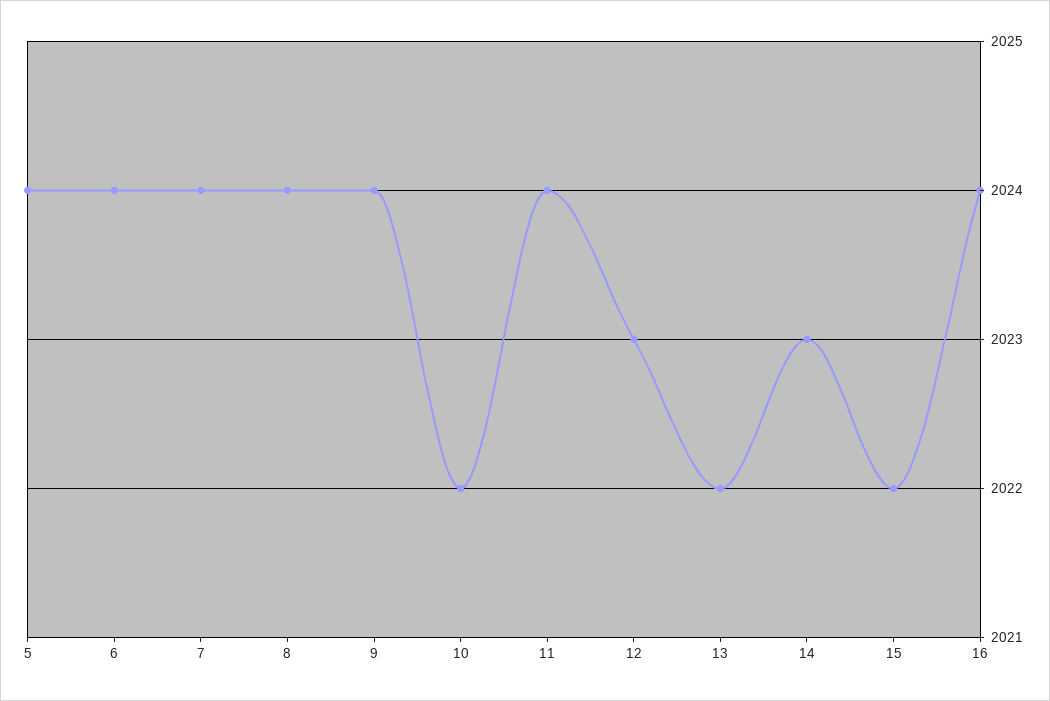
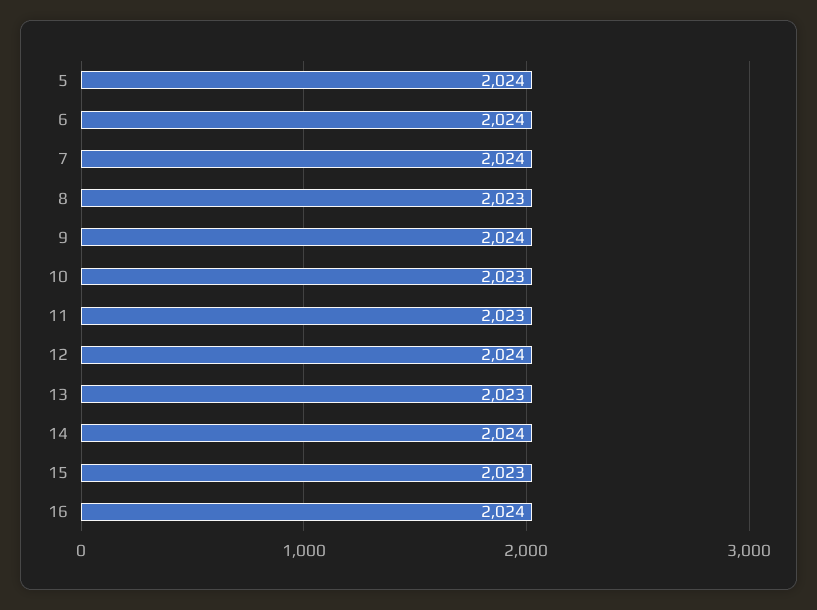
8: 2024 -> 2023
10: 2022 -> 2023
11: 2024 -> 2023
12: 2023 -> 2024
13: 2022 -> 2023
14: 2023 -> 2024
15: 2022 -> 2023

